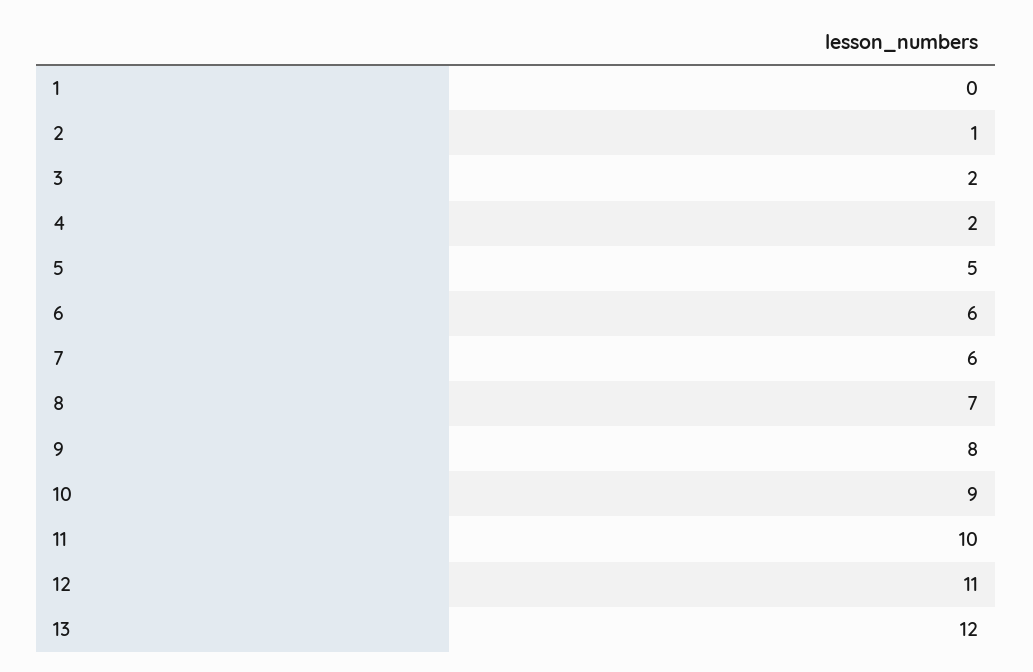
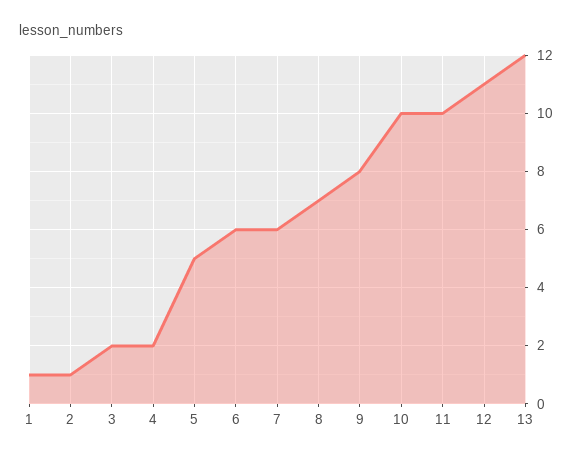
1: 0 -> 1
10: 9 -> 10

